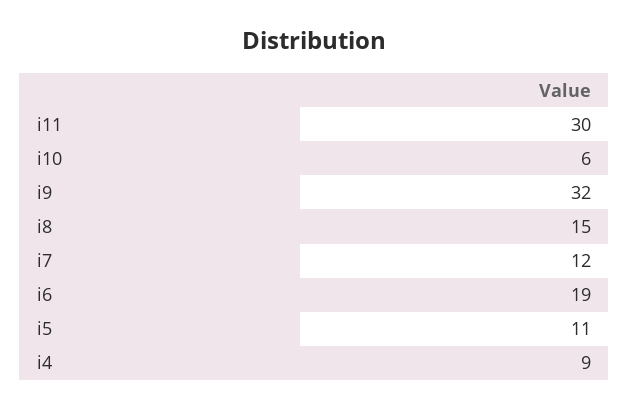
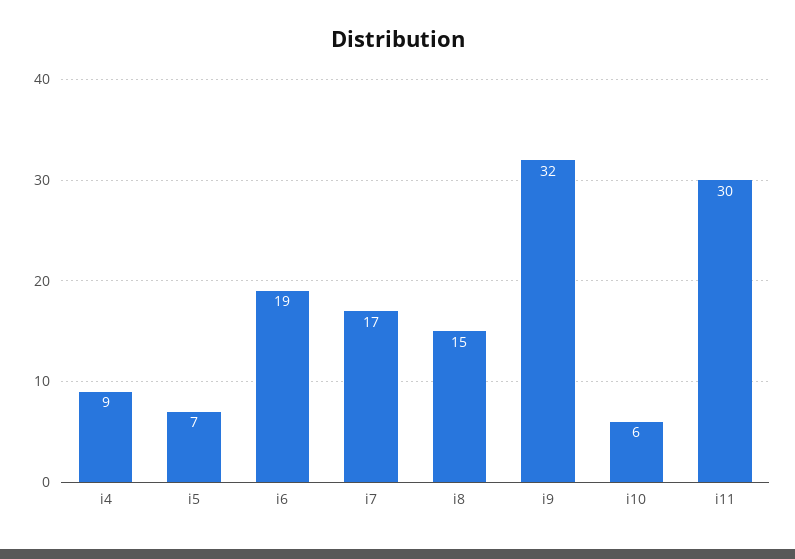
i7: 12 -> 17
i5: 11 -> 7

